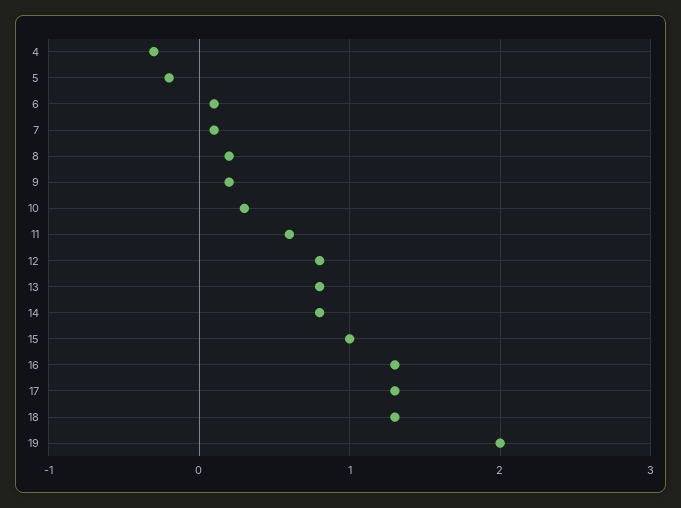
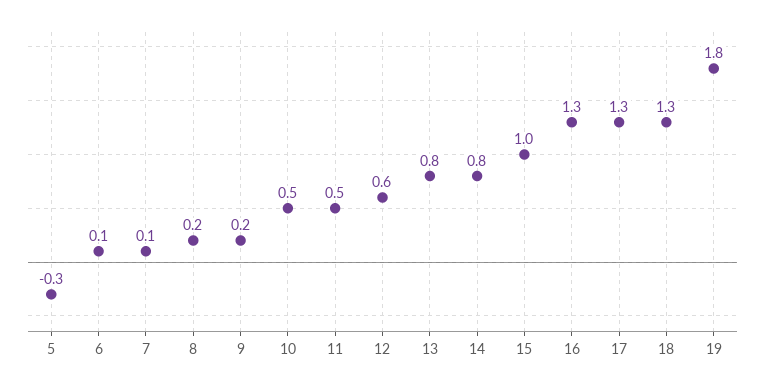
4: -0.3 -> none
5: -0.2 -> -0.3
10: 0.3 -> 0.5
11: 0.6 -> 0.5
12: 0.8 -> 0.6
19: 2 -> 1.8

